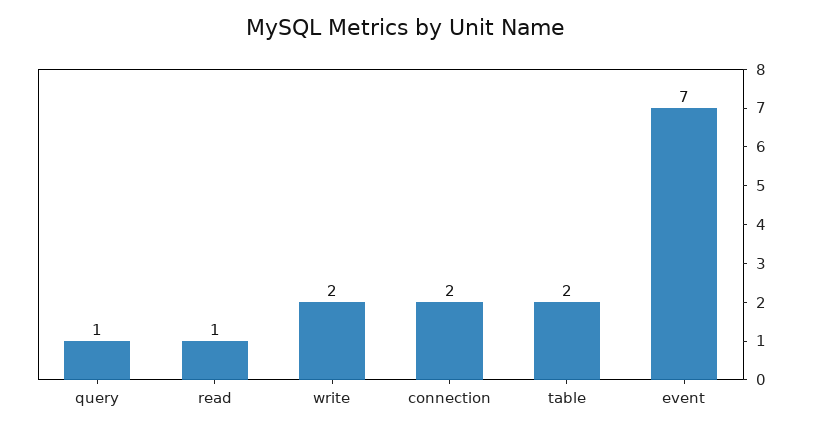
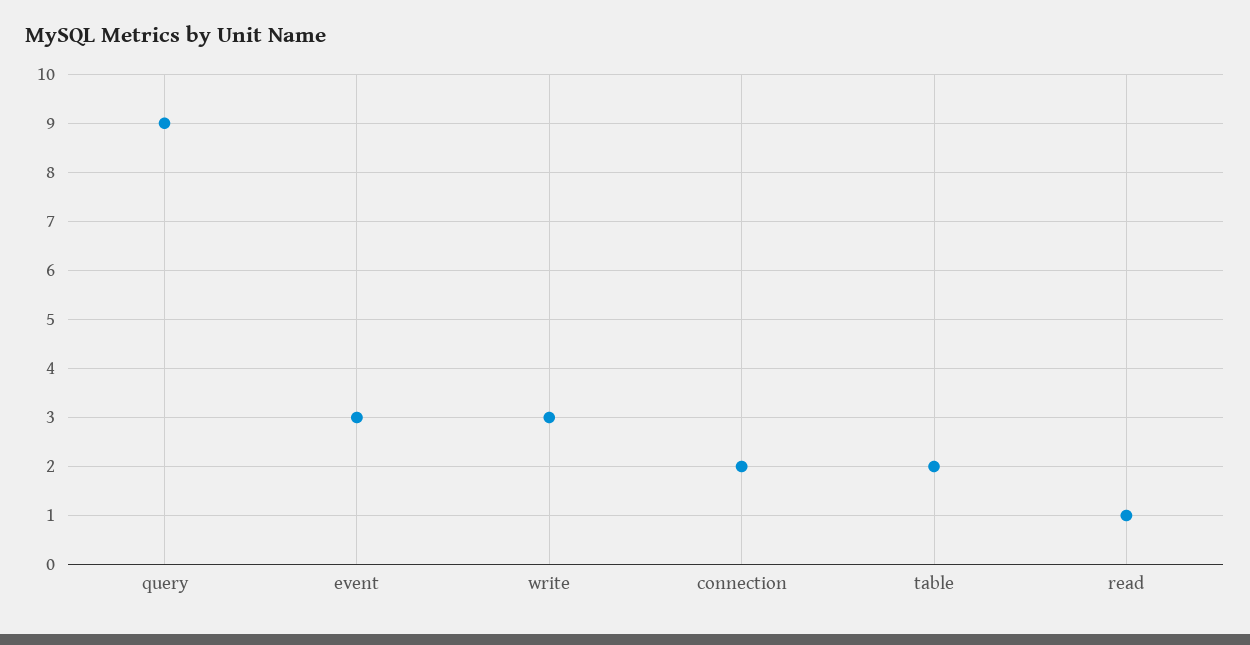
query: 1 -> 9
write: 2 -> 3
event: 7 -> 3

